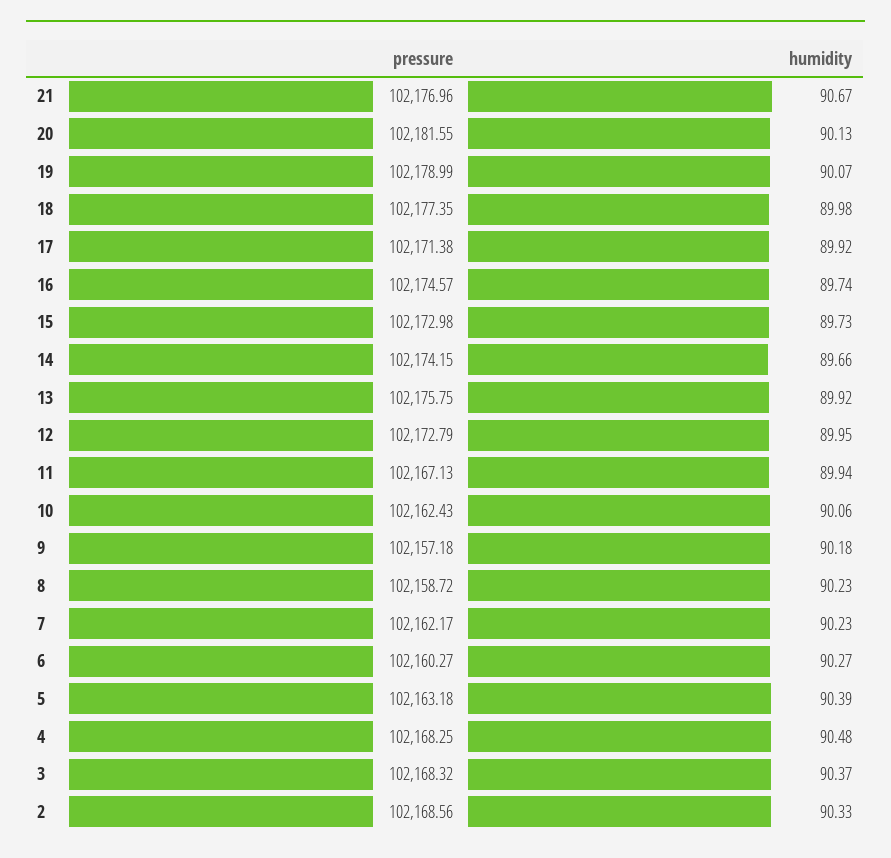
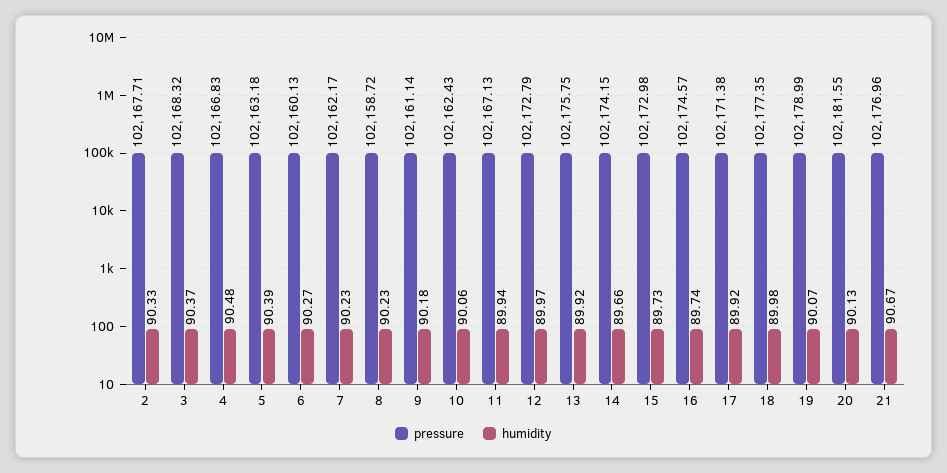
humidity, 12: 89.95 -> 89.97
pressure, 9: 102157.18 -> 102161.14
pressure, 6: 102160.27 -> 102160.13
pressure, 4: 102168.25 -> 102166.83
pressure, 2: 102168.56 -> 102167.71

